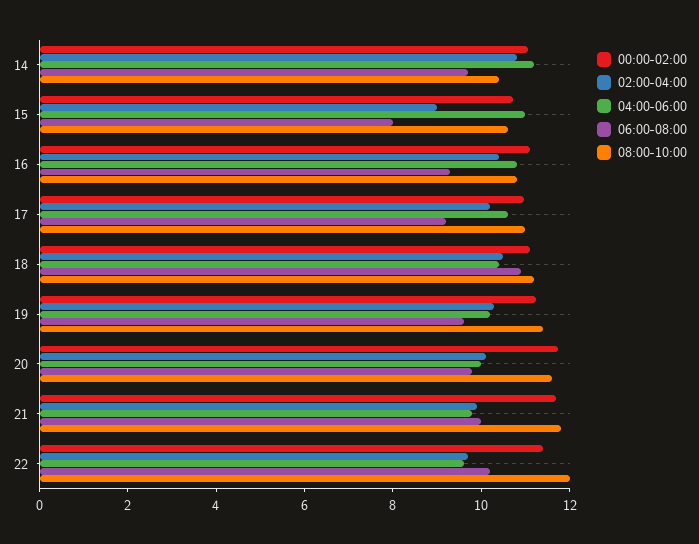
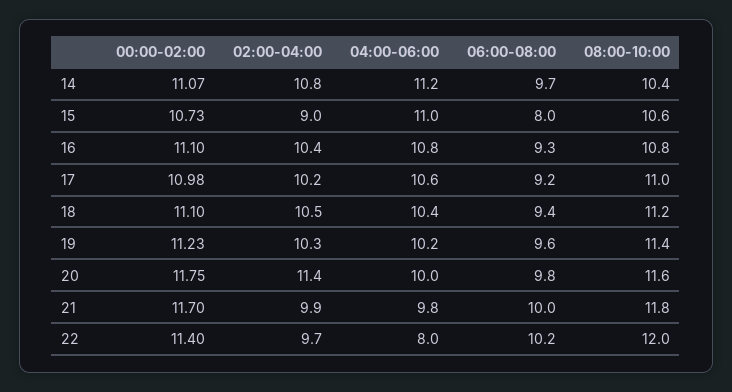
06:00-08:00, 18: 11 -> 9.4
02:00-04:00, 20: 10 -> 11.4
04:00-06:00, 22: 9.5 -> 8

